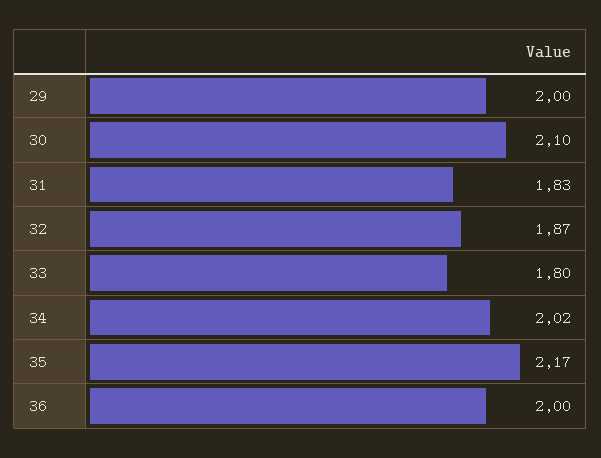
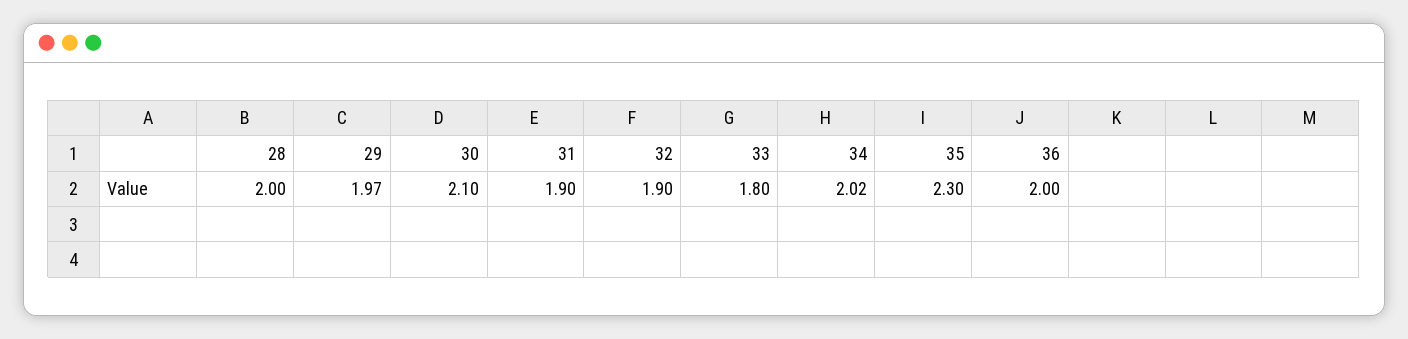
29: 2 -> 1.97
31: 1.83 -> 1.9
32: 1.87 -> 1.9
35: 2.17 -> 2.3
28: none -> 2

